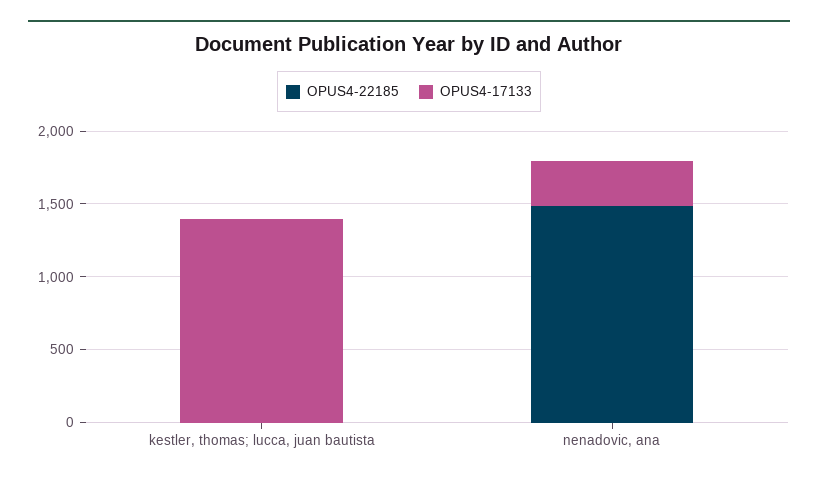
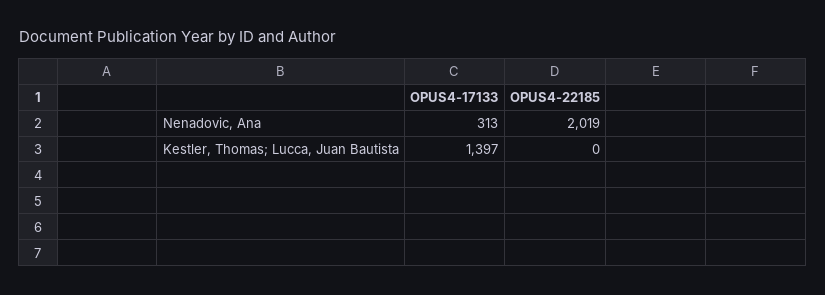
OPUS4-22185, nenadovic, ana: 1500 -> 2019

